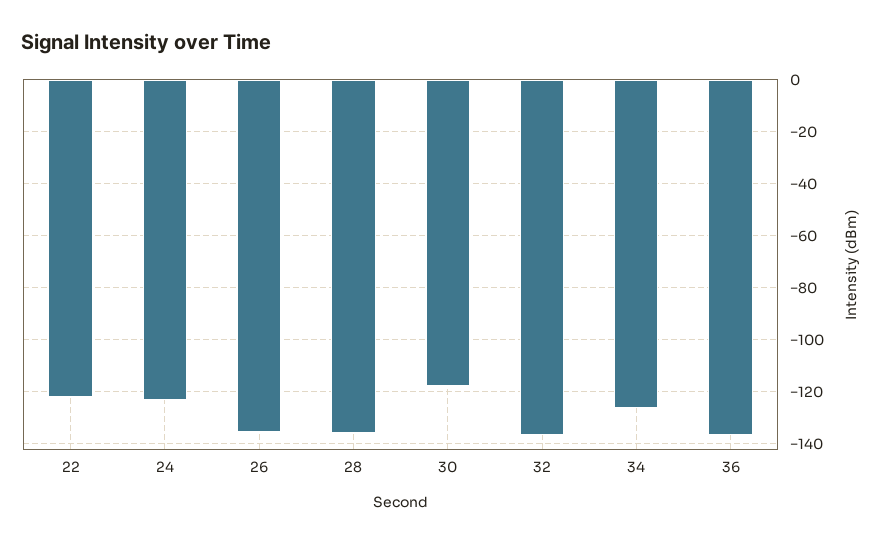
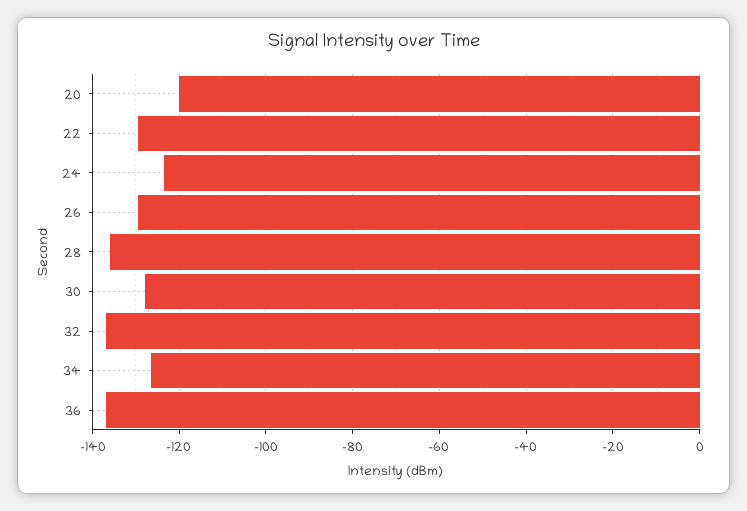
22: -122.5 -> -130
26: -135 -> -130
30: -117.5 -> -128
20: none -> -120

